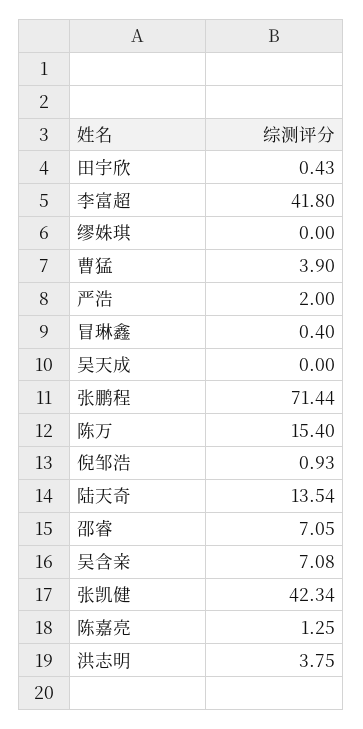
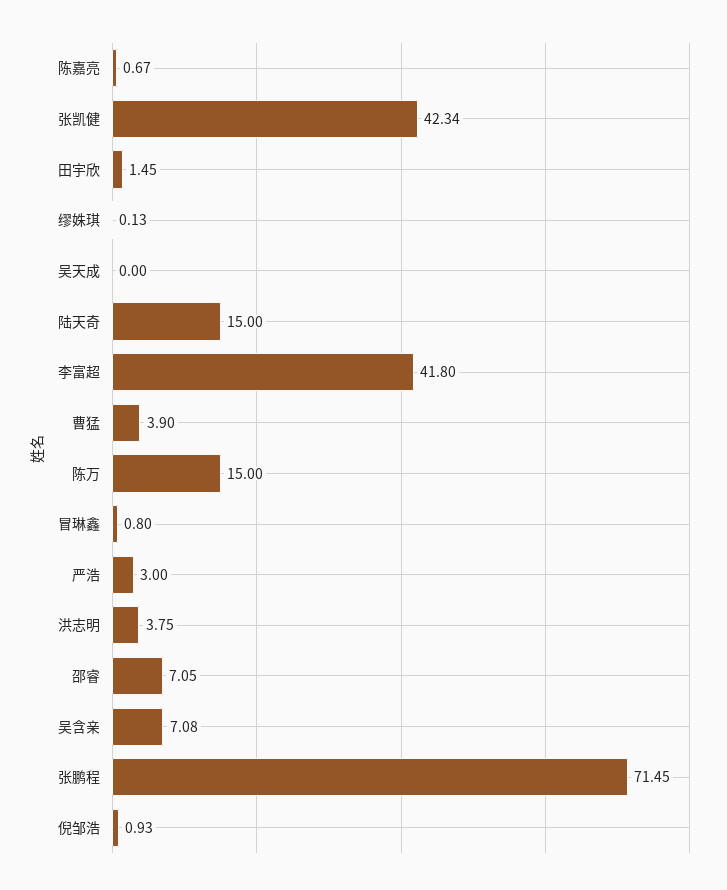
田宇欣: 0.43 -> 1.45
缪姝琪: 0 -> 0.13
严浩: 2 -> 3
冒琳鑫: 0.4 -> 0.8
张鹏程: 71.44 -> 71.45
陈万: 15.4 -> 15
陆天奇: 13.54 -> 15
陈嘉亮: 1.25 -> 0.67

